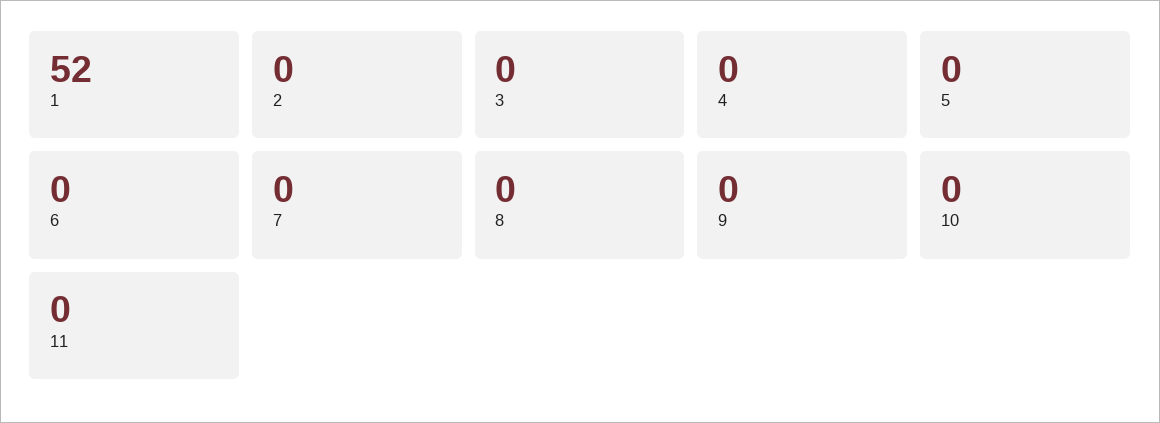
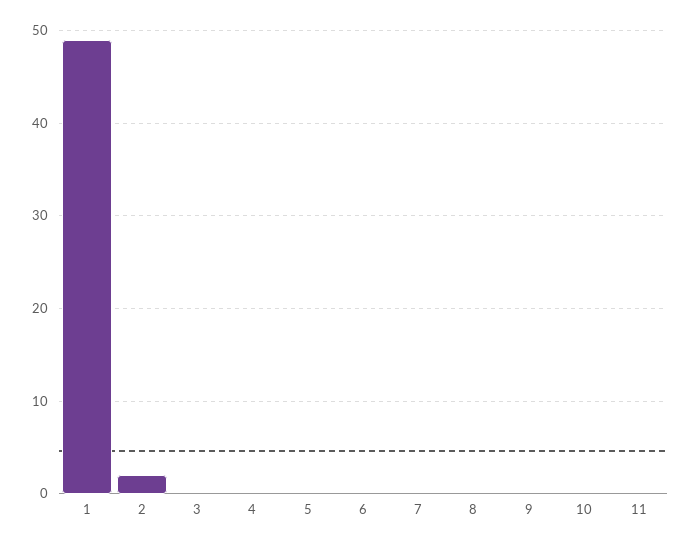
1: 52 -> 49
2: 0 -> 2

